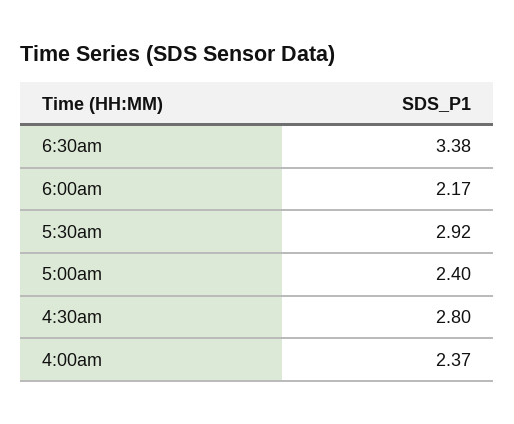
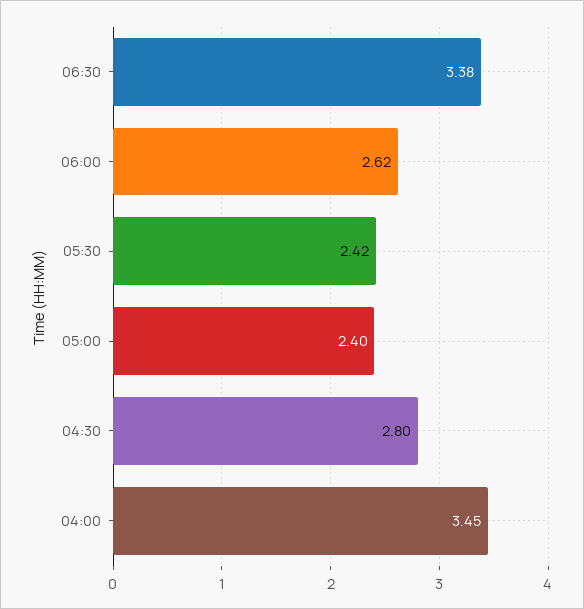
6:00am: 2.17 -> 2.62
5:30am: 2.92 -> 2.42
4:00am: 2.37 -> 3.45

